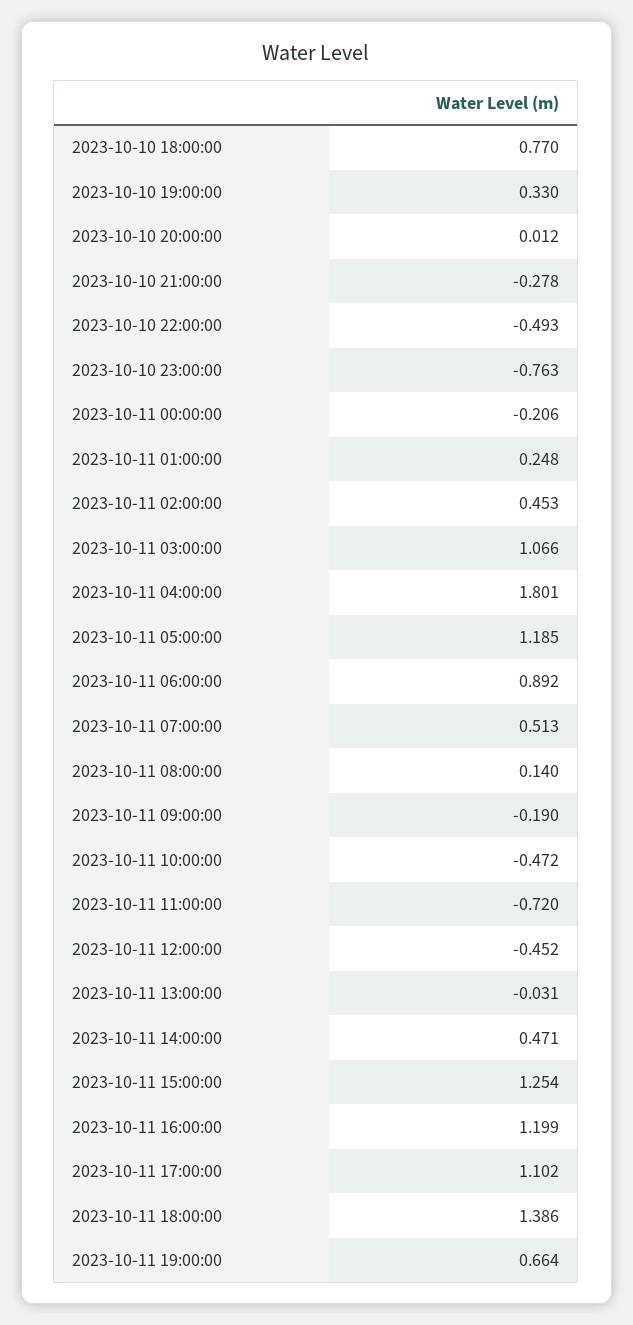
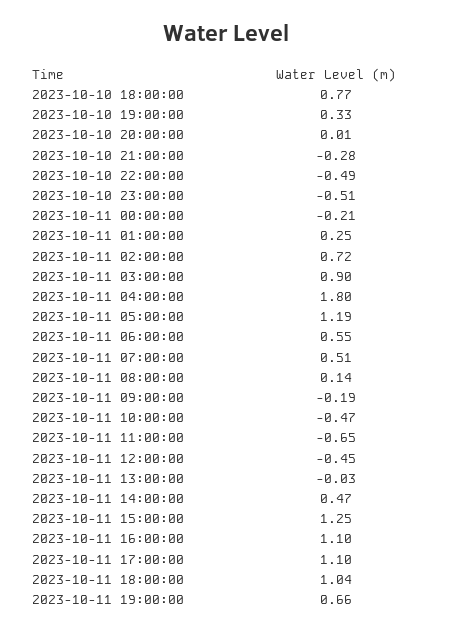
2023-10-10 23:00:00: -0.763 -> -0.51
2023-10-11 02:00:00: 0.453 -> 0.72
2023-10-11 03:00:00: 1.066 -> 0.9
2023-10-11 06:00:00: 0.892 -> 0.55
2023-10-11 11:00:00: -0.72 -> -0.65
2023-10-11 16:00:00: 1.199 -> 1.1
2023-10-11 18:00:00: 1.386 -> 1.04

